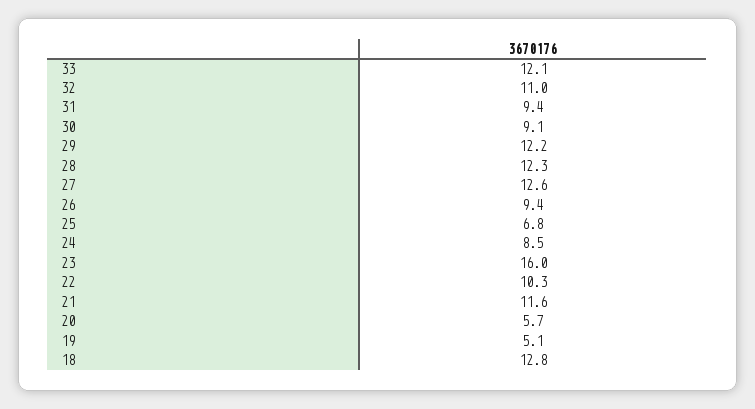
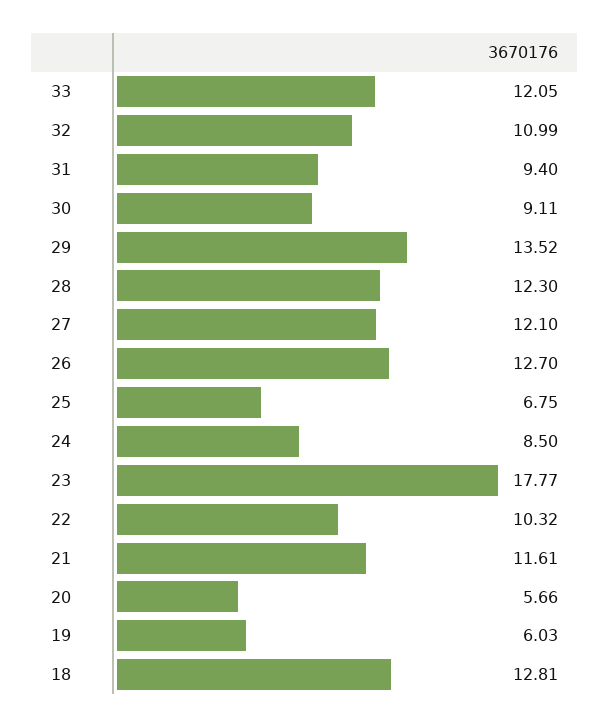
29: 12.2 -> 13.52
27: 12.6 -> 12.1
26: 9.4 -> 12.7
23: 16 -> 17.77
19: 5.1 -> 6.03

